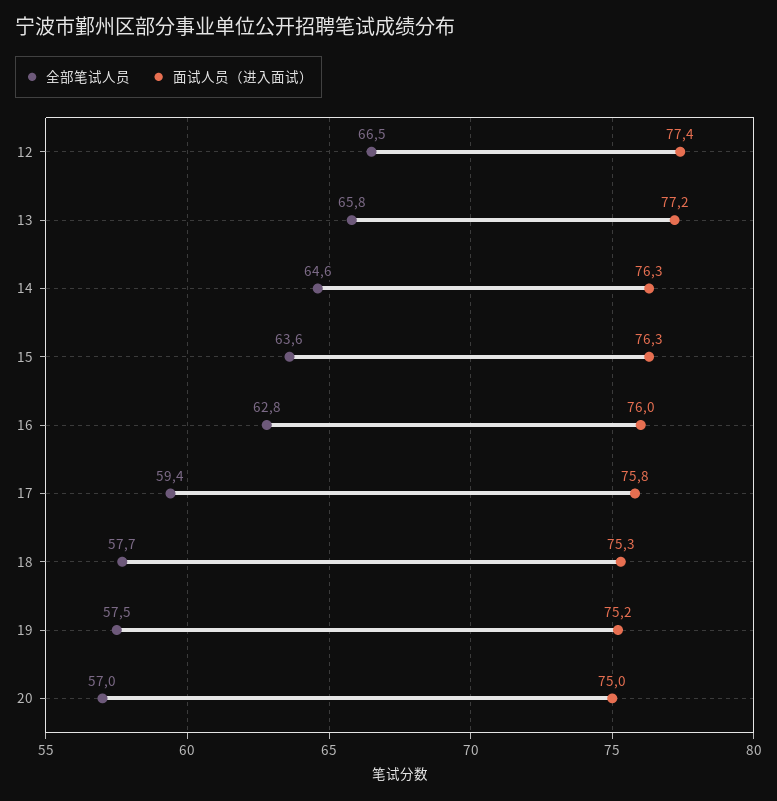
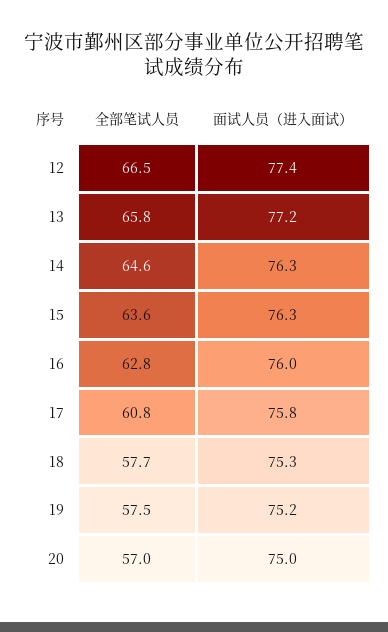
全部笔试人员, 17: 59.4 -> 60.8

